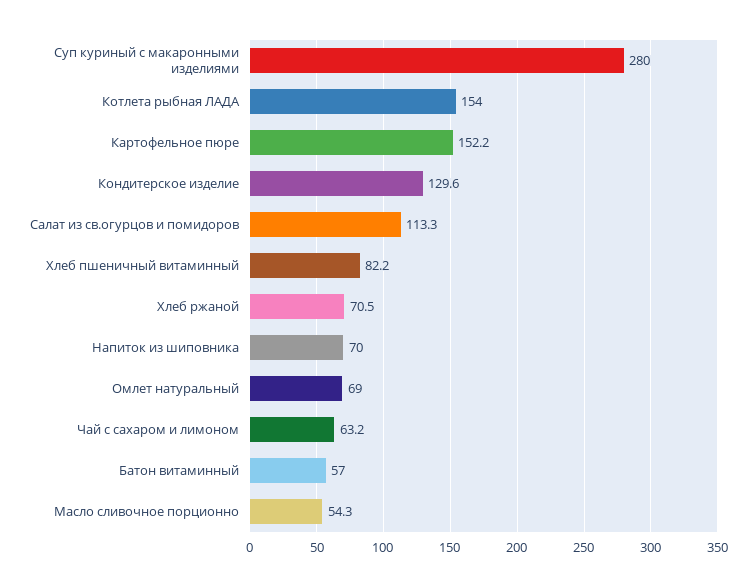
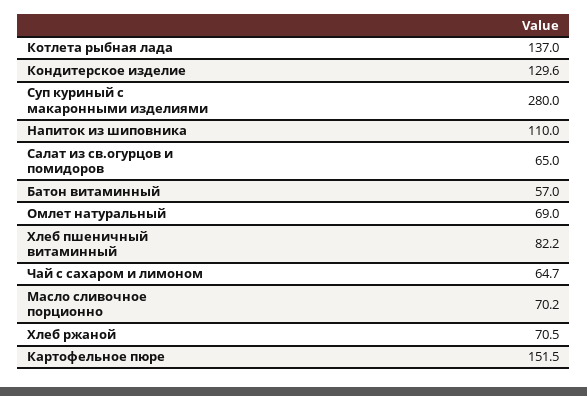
Котлета рыбная ЛАДА: 154 -> 137
Картофельное пюре: 152.2 -> 151.5
Салат из св.огурцов и помидоров: 113.3 -> 65
Напиток из шиповника: 70 -> 110
Чай с сахаром и лимоном: 63.2 -> 64.7
Масло сливочное порционно: 54.3 -> 70.2

